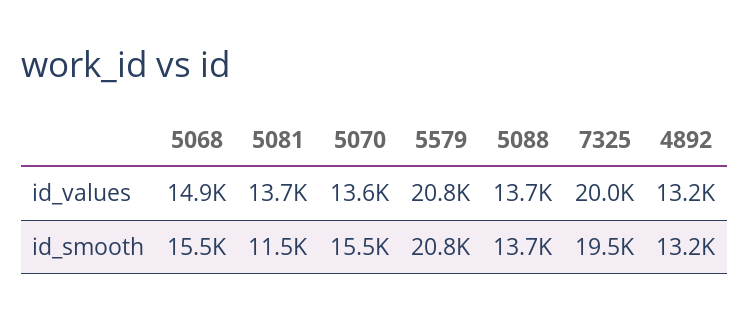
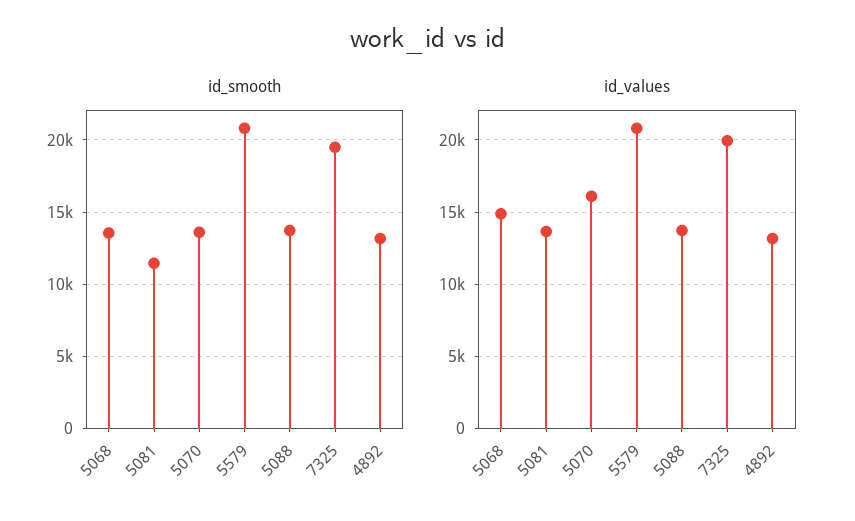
id_values, 5070: 13600 -> 16000
id_smooth, 5068: 15500 -> 13500
id_smooth, 5070: 15500 -> 13500

